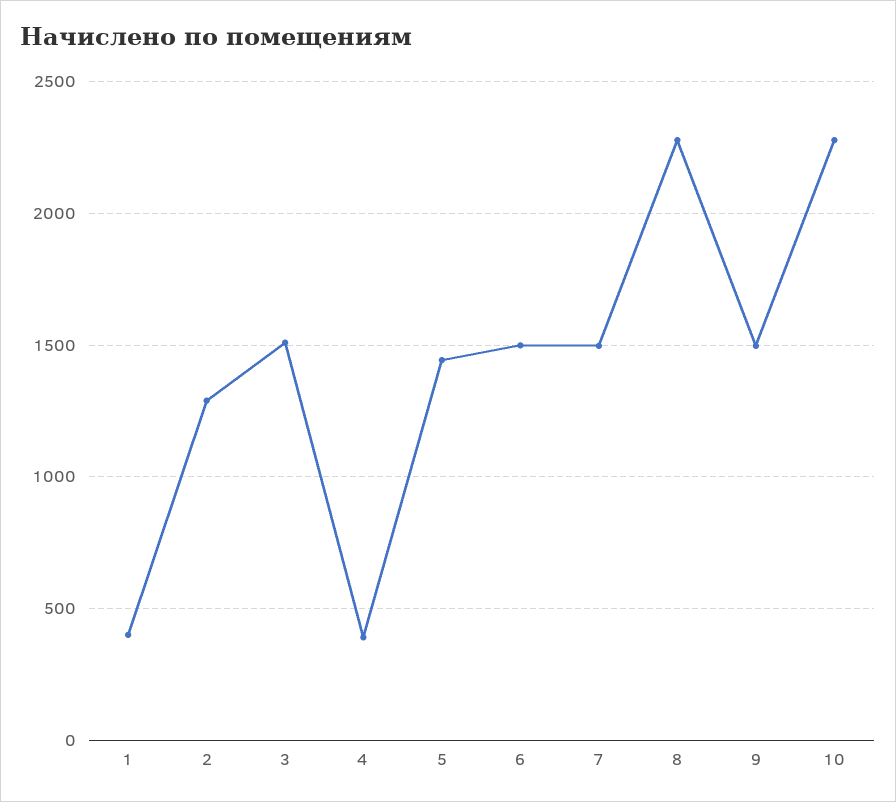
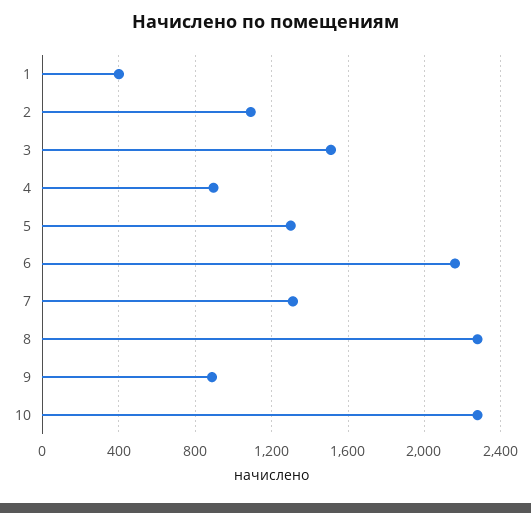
2: 1300 -> 1100
4: 400 -> 900
5: 1450 -> 1300
6: 1500 -> 2150
7: 1500 -> 1300
9: 1500 -> 900

